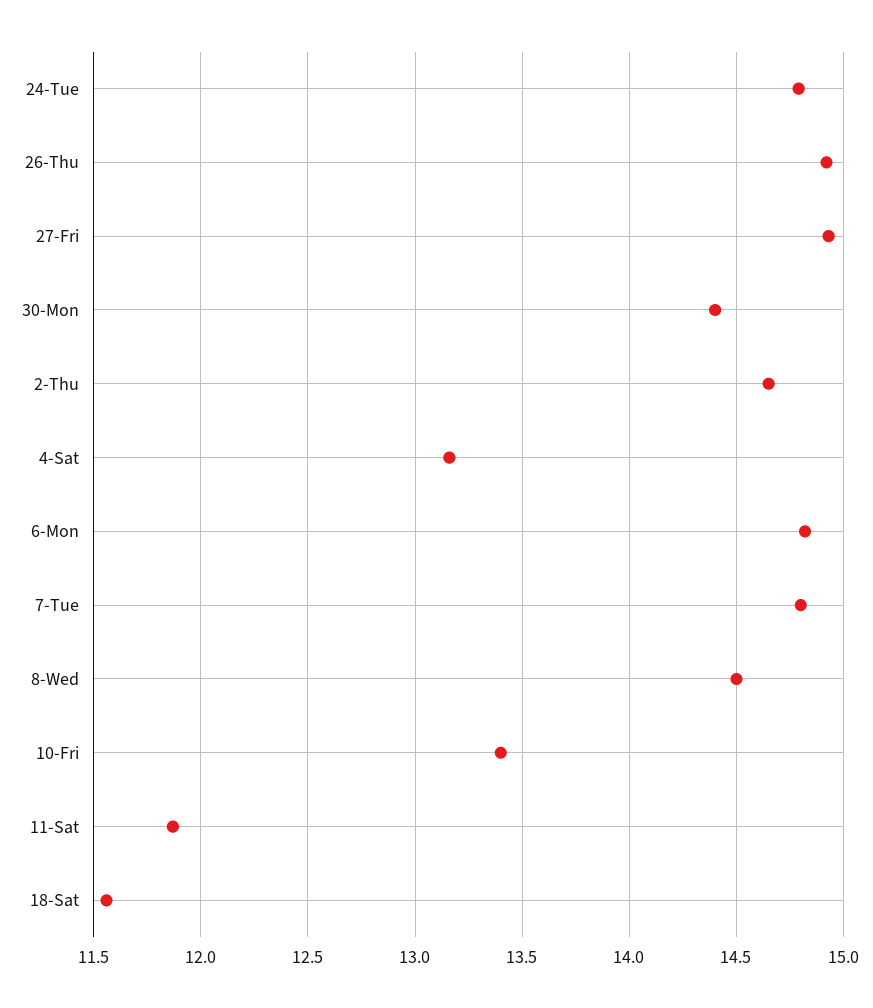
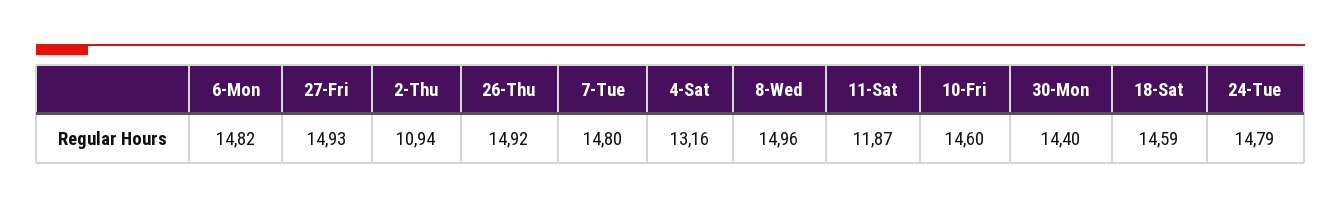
2-Thu: 14.65 -> 10.94
8-Wed: 14.5 -> 14.96
10-Fri: 13.4 -> 14.6
18-Sat: 11.55 -> 14.59

